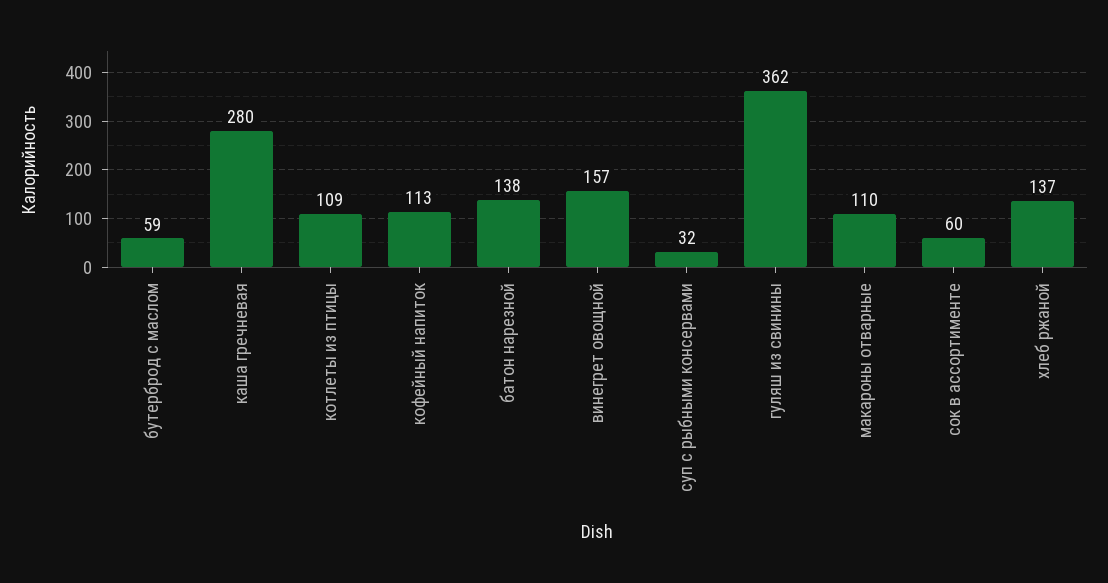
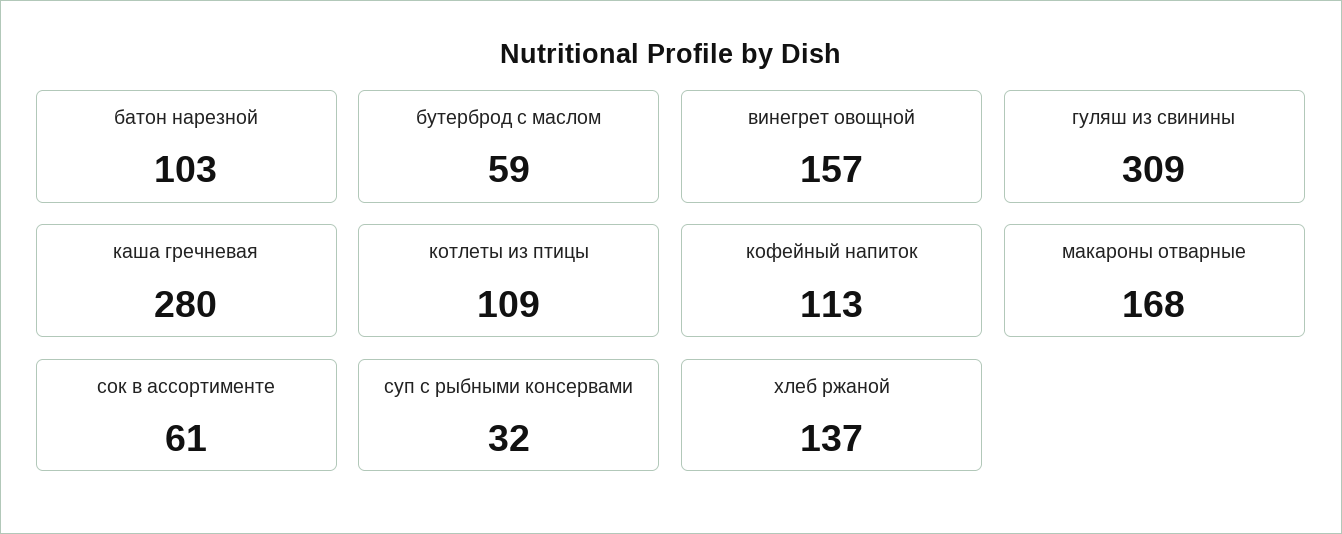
батон нарезной: 138 -> 103
гуляш из свинины: 362 -> 309
макароны отварные: 110 -> 168
сок в ассортименте: 60 -> 61

